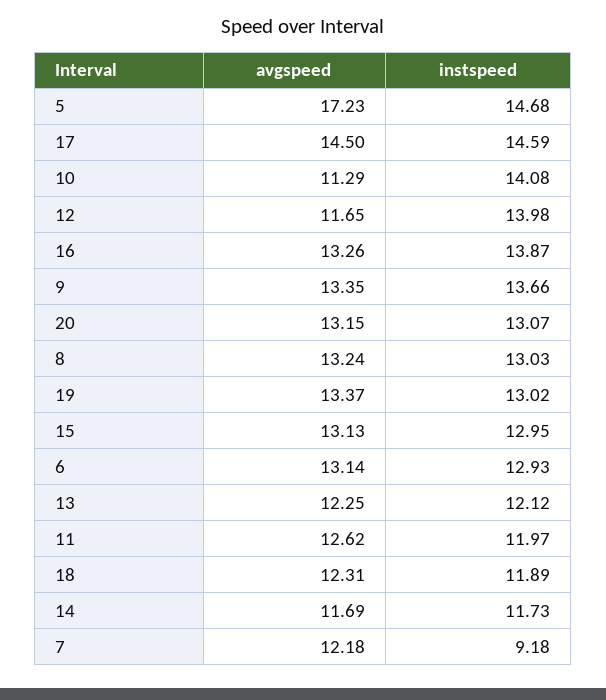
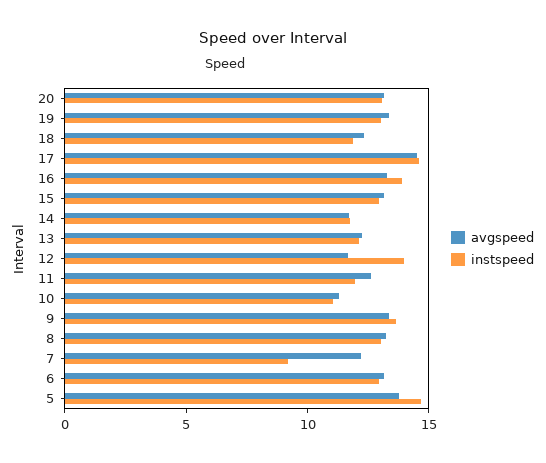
avgspeed, 5: 17.23 -> 14
instspeed, 10: 14.08 -> 11

